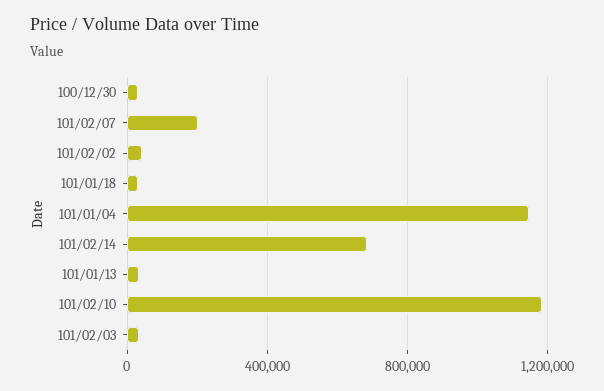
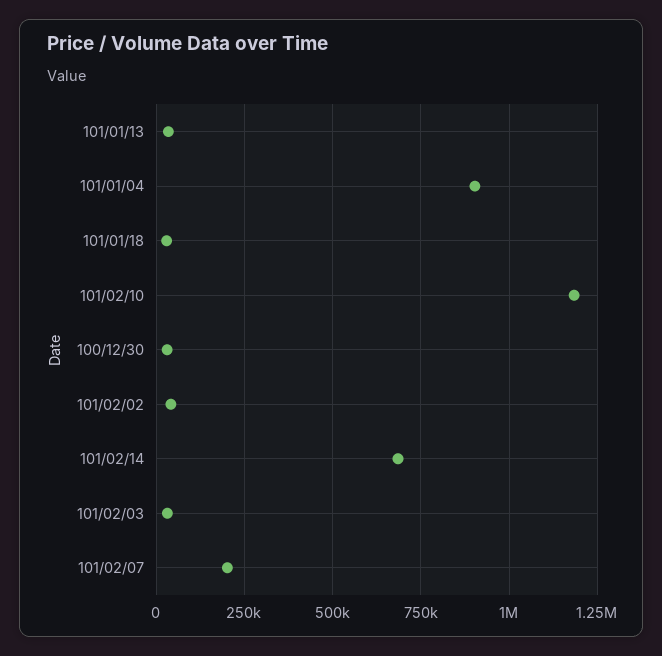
101/01/04: 1150000 -> 900000

